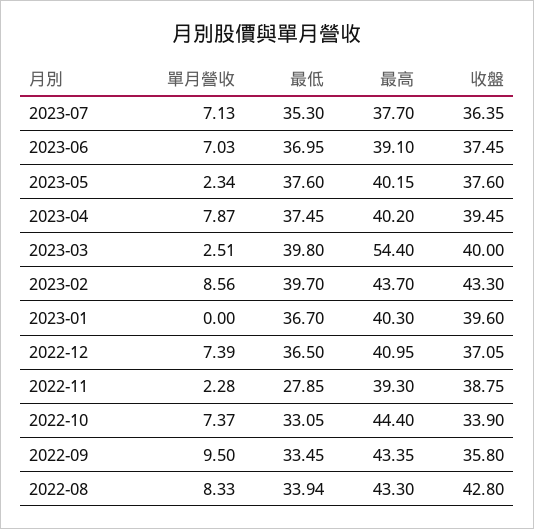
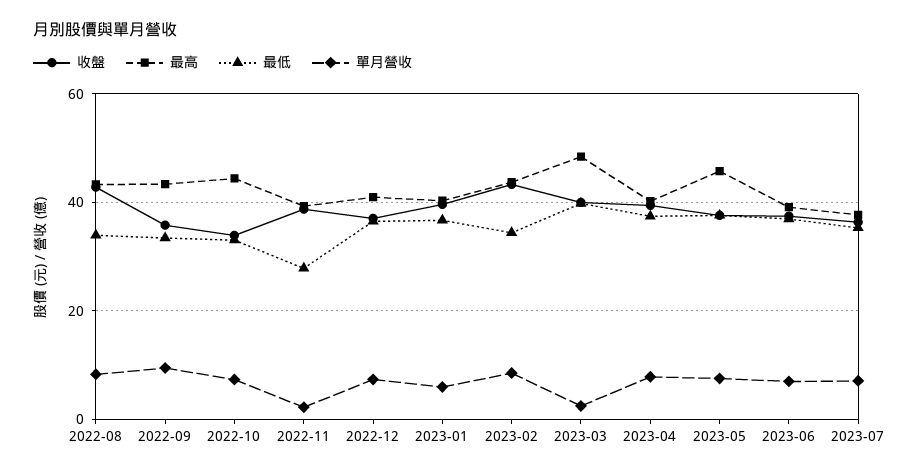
單月營收, 2023-05: 2.34 -> 8
最高, 2023-05: 40.15 -> 46
最高, 2023-03: 54.4 -> 48
最低, 2023-02: 39.7 -> 34
單月營收, 2023-01: 0 -> 6

